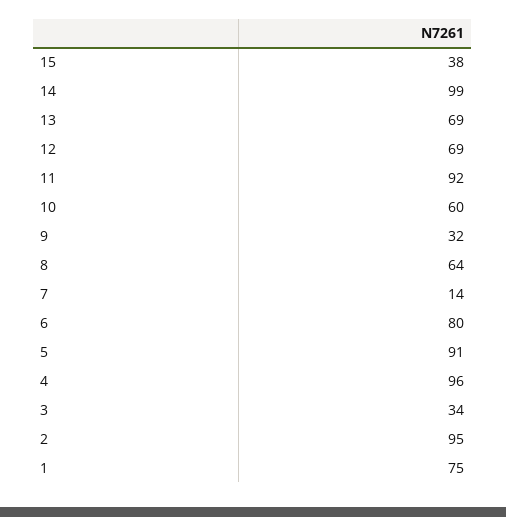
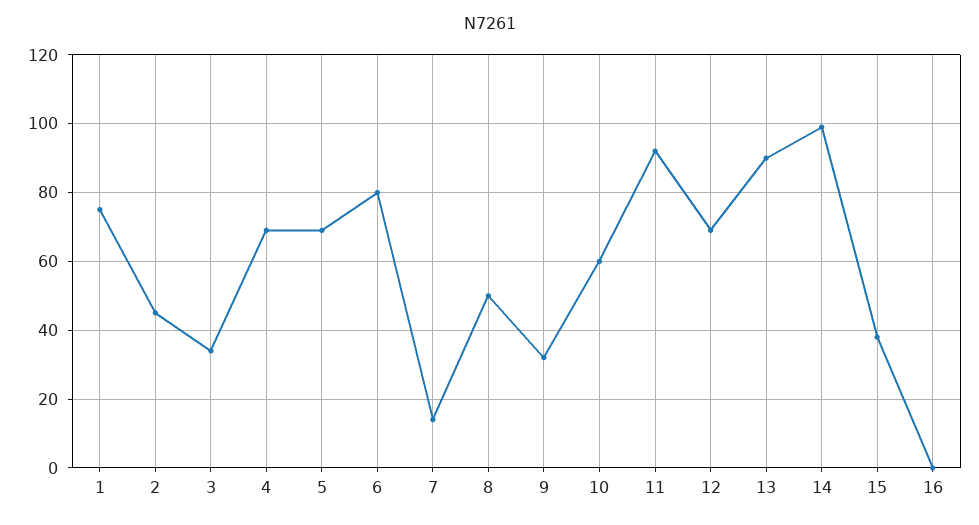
13: 69 -> 90
8: 64 -> 50
5: 91 -> 70
4: 96 -> 70
2: 95 -> 45
16: none -> 0

